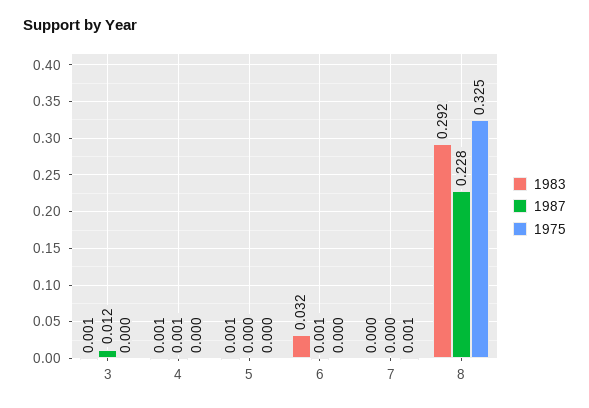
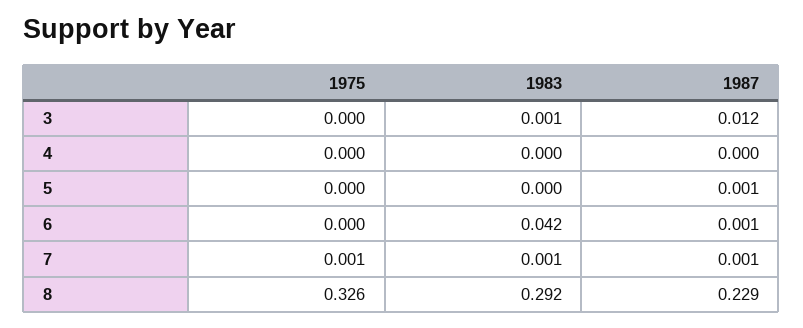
1983, 4: 0.001 -> 0
1987, 4: 0.001 -> 0
1983, 5: 0.001 -> 0
1987, 5: 0 -> 0.001
1983, 6: 0.032 -> 0.042
1983, 7: 0 -> 0.001
1987, 7: 0 -> 0.001
1987, 8: 0.228 -> 0.229
1975, 8: 0.325 -> 0.326

